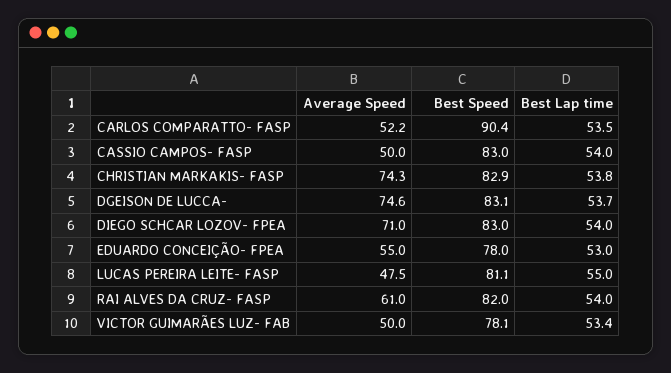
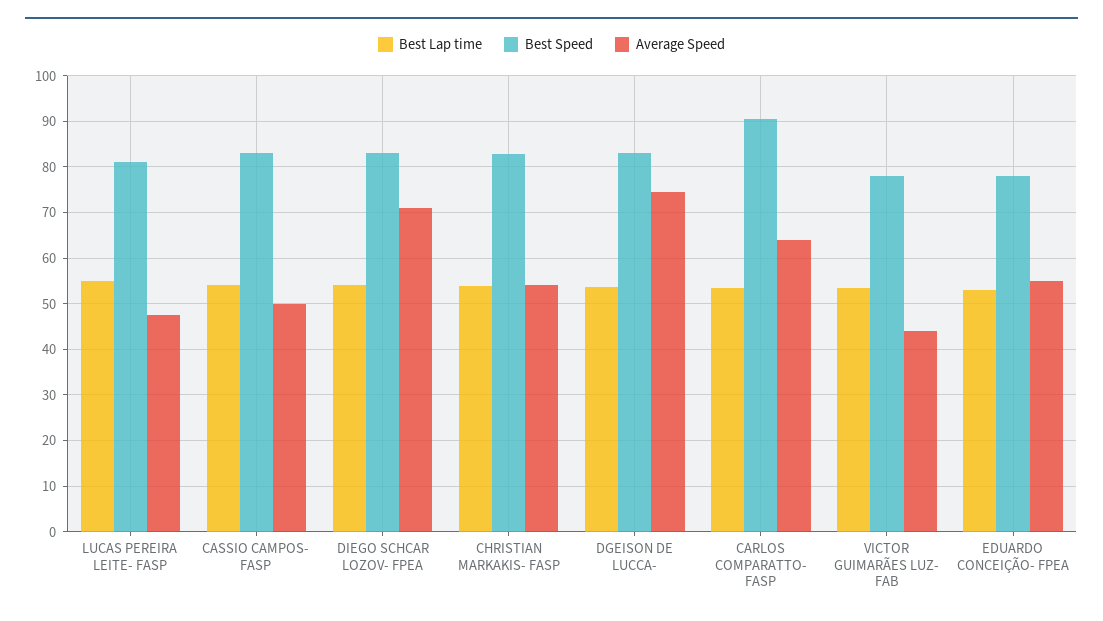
Average Speed, CARLOS COMPARATTO- FASP: 52.2 -> 64
Average Speed, CHRISTIAN MARKAKIS- FASP: 74.3 -> 54
Average Speed, RAI ALVES DA CRUZ- FASP: 61 -> none
Best Speed, RAI ALVES DA CRUZ- FASP: 82 -> none
Best Lap time, RAI ALVES DA CRUZ- FASP: 54 -> none
Average Speed, VICTOR GUIMARÃES LUZ- FAB: 50 -> 44

